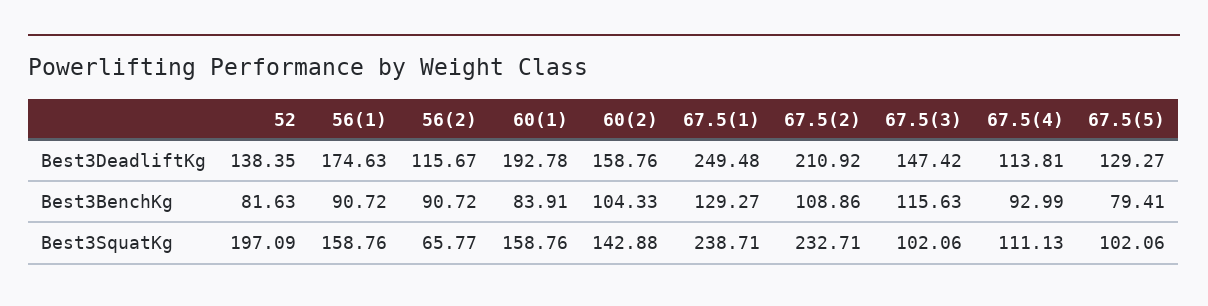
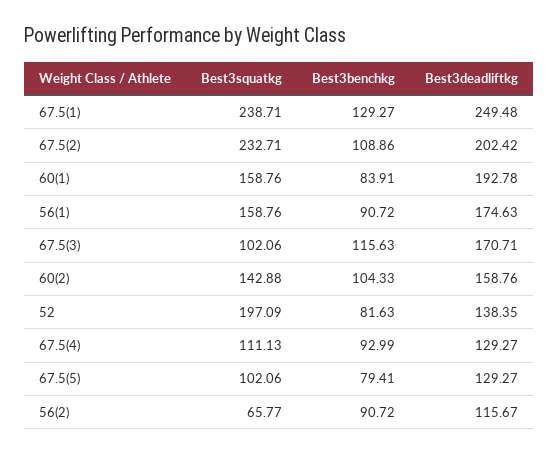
67.5(2), Best3DeadliftKg: 210.92 -> 202.42
67.5(3), Best3DeadliftKg: 147.42 -> 170.71
67.5(4), Best3DeadliftKg: 113.81 -> 129.27

